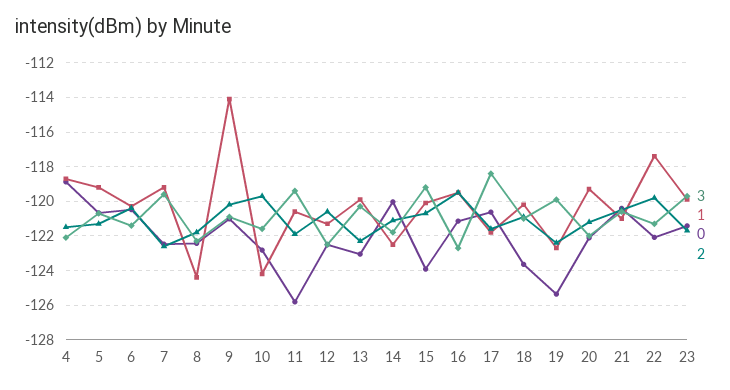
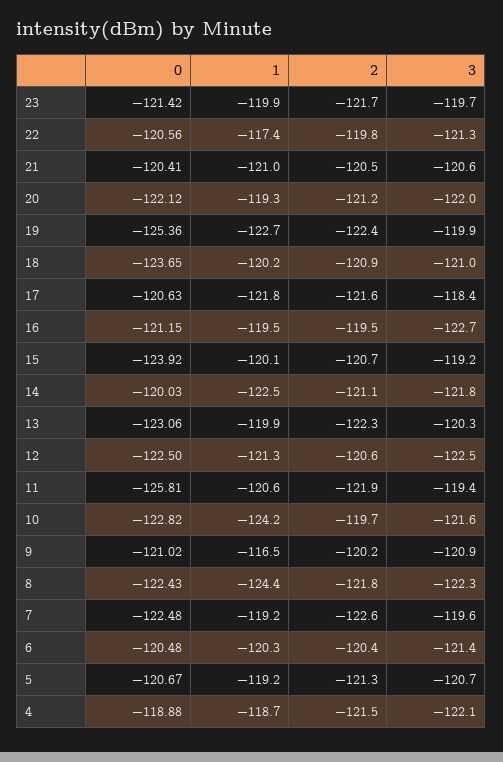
1, 9: -114 -> -116.5
0, 22: -122 -> -120.56

